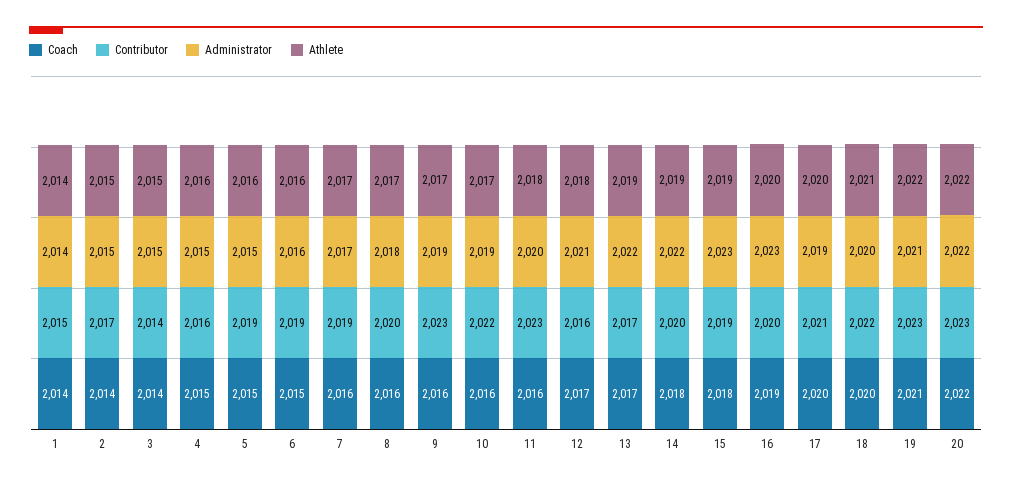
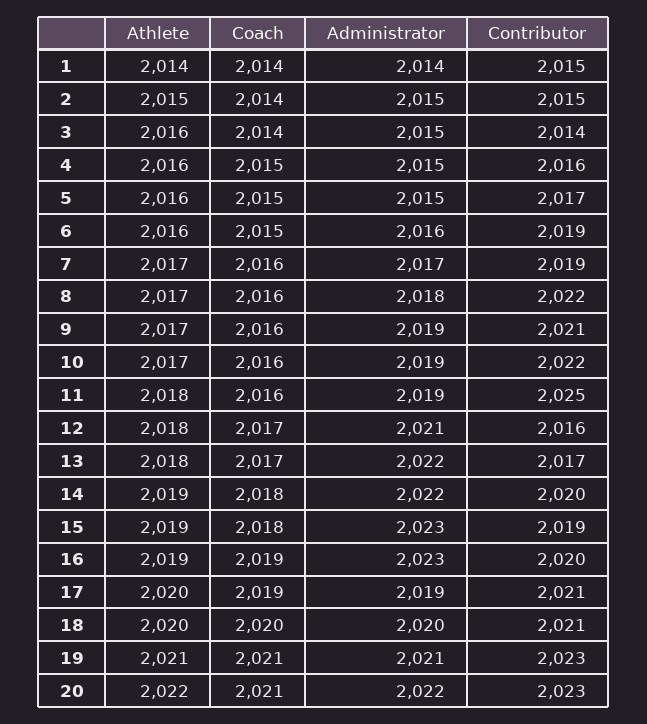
Contributor, 2: 2017 -> 2015
Athlete, 3: 2015 -> 2016
Contributor, 5: 2019 -> 2017
Contributor, 8: 2020 -> 2022
Contributor, 9: 2023 -> 2021
Contributor, 11: 2023 -> 2025
Administrator, 11: 2020 -> 2019
Athlete, 13: 2019 -> 2018
Athlete, 16: 2020 -> 2019
Coach, 17: 2020 -> 2019
Contributor, 18: 2022 -> 2021
Athlete, 18: 2021 -> 2020
Athlete, 19: 2022 -> 2021
Coach, 20: 2022 -> 2021

